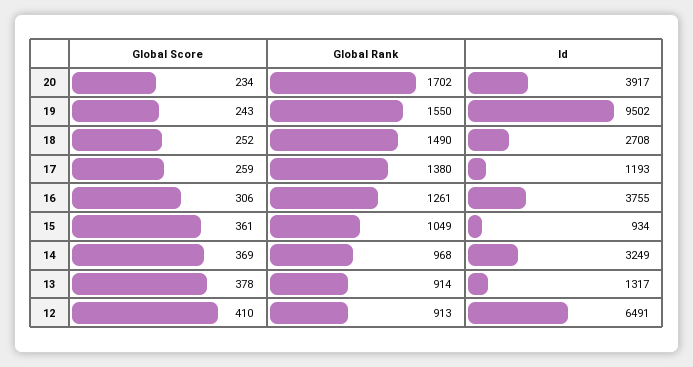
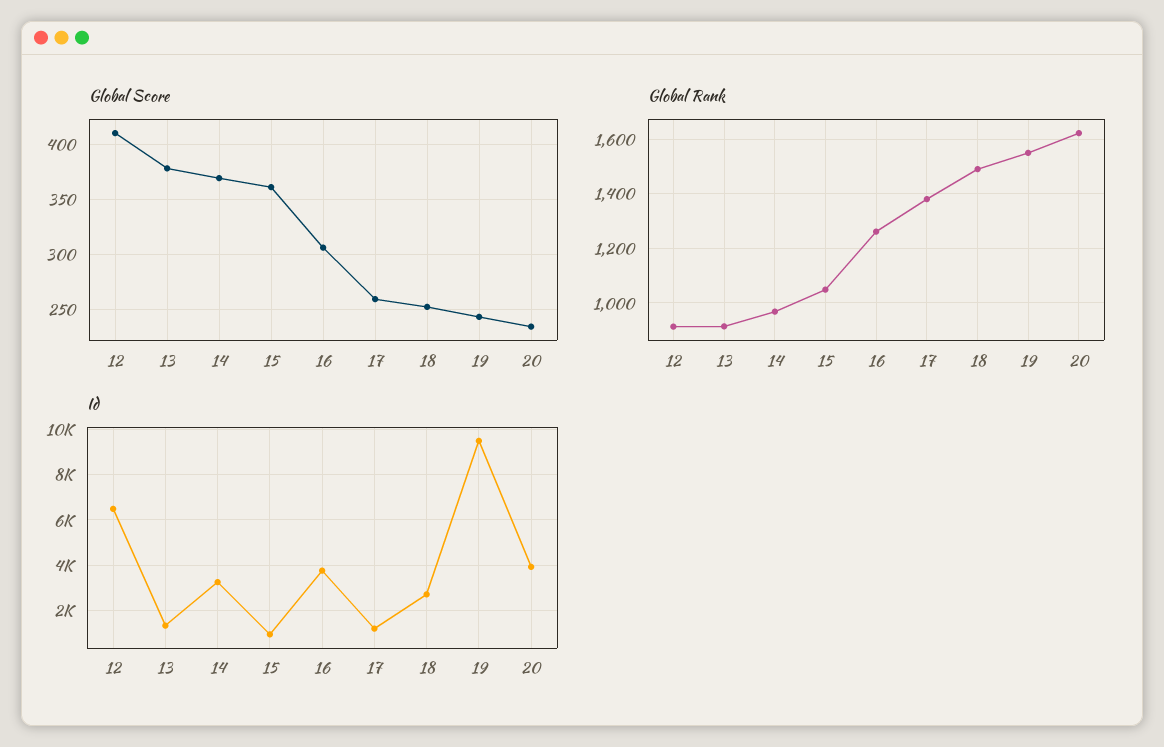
Global Rank, 20: 1702 -> 1625

